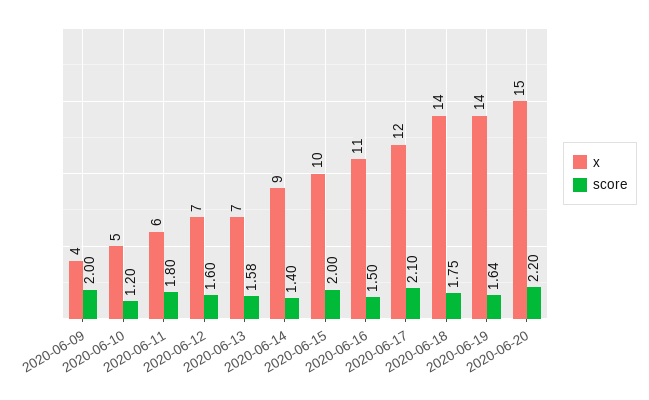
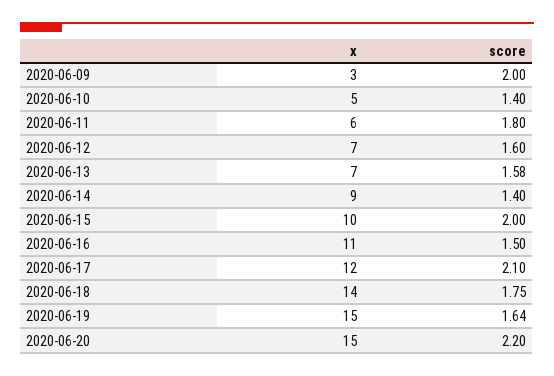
x, 2020-06-09: 4 -> 3
score, 2020-06-10: 1.2 -> 1.4
x, 2020-06-19: 14 -> 15

